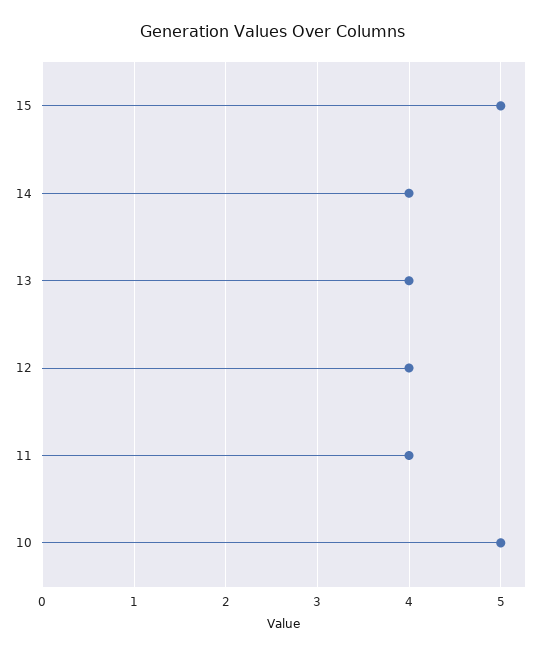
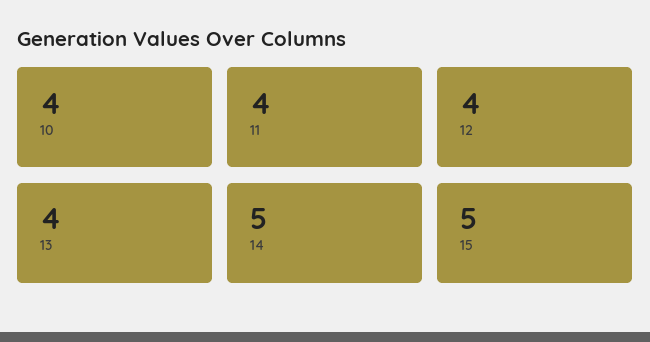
14: 4 -> 5
10: 5 -> 4

